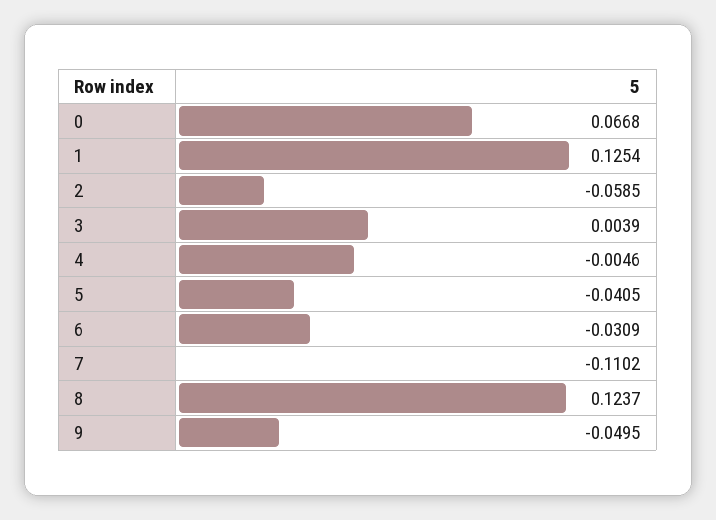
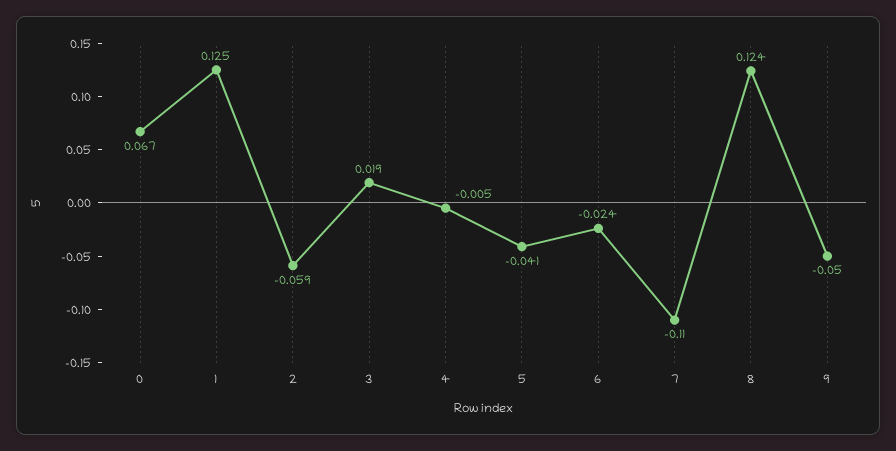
3: 0.0039 -> 0.019
6: -0.0309 -> -0.024

